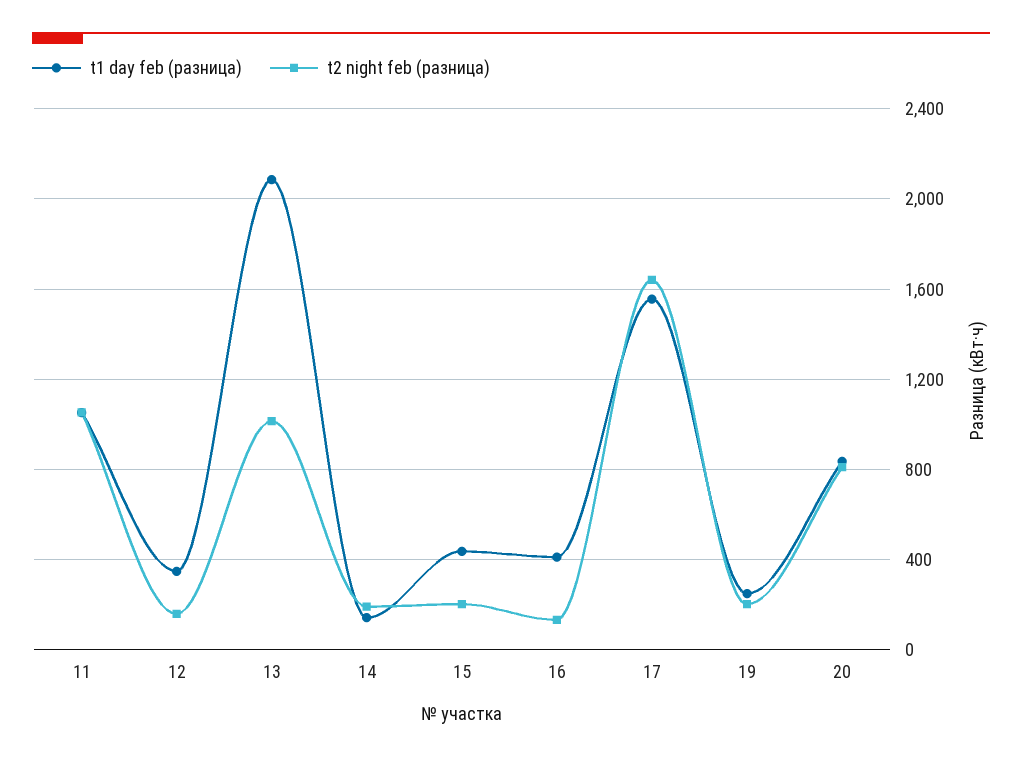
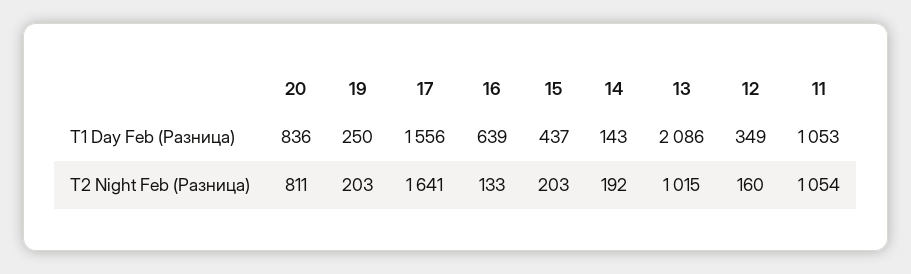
t1 day feb (разница), 16: 400 -> 639

